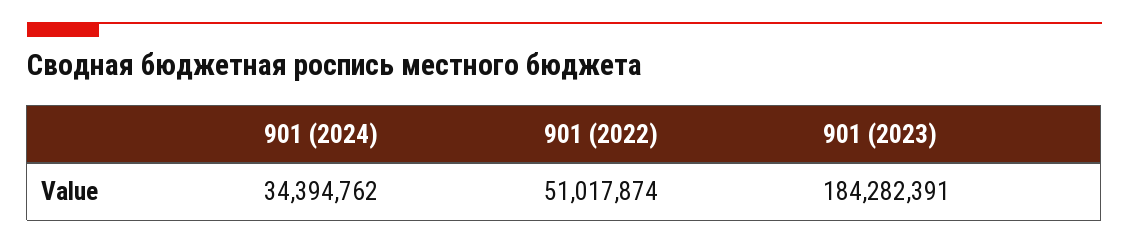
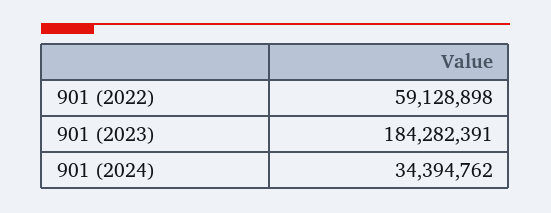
901 (2022): 51017874 -> 59128898

